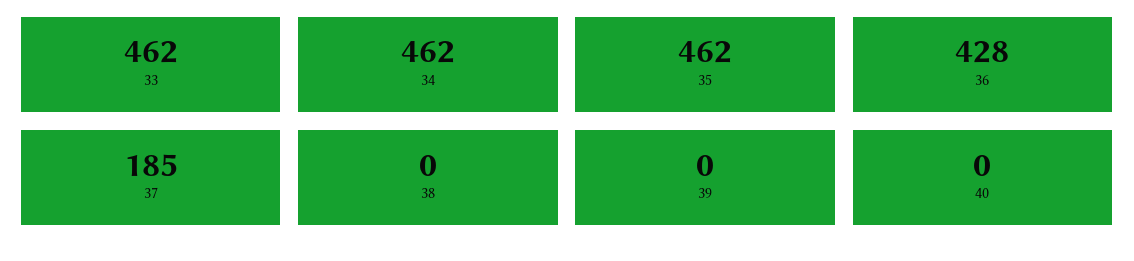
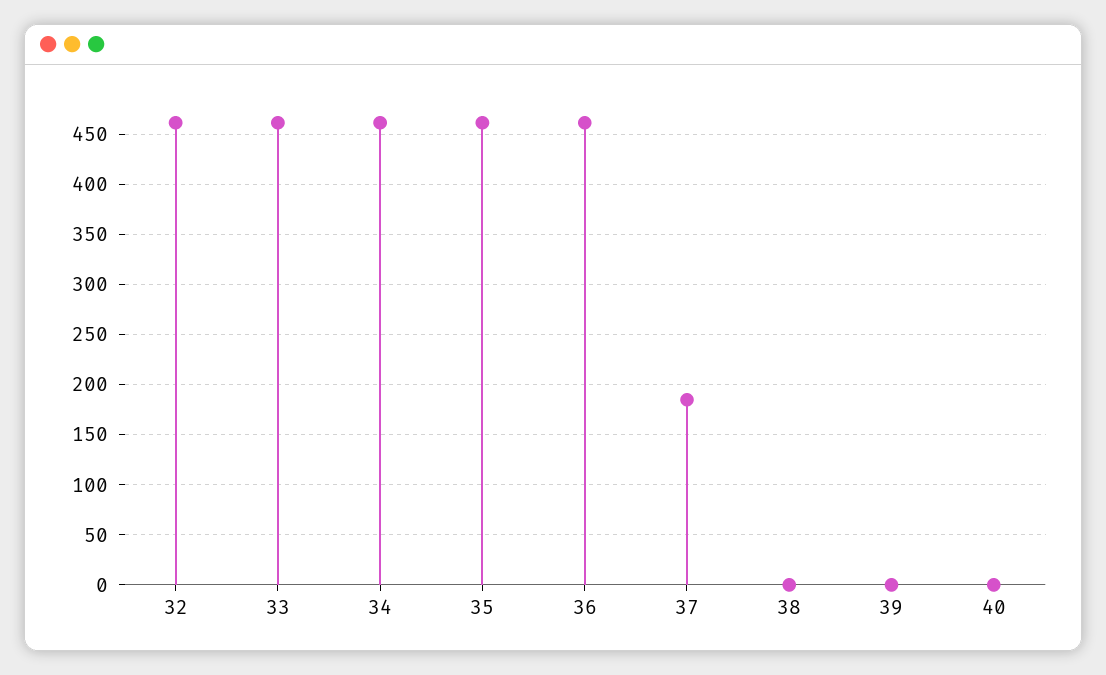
36: 428 -> 460
32: none -> 460

